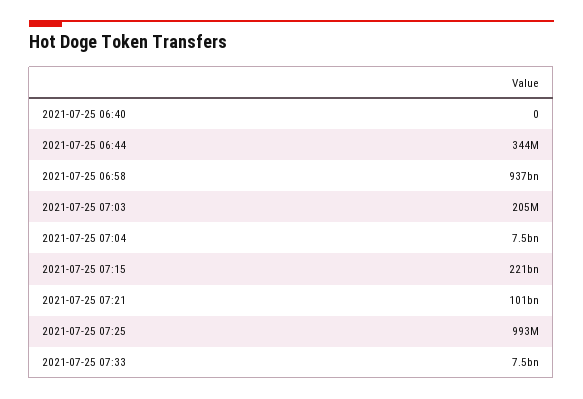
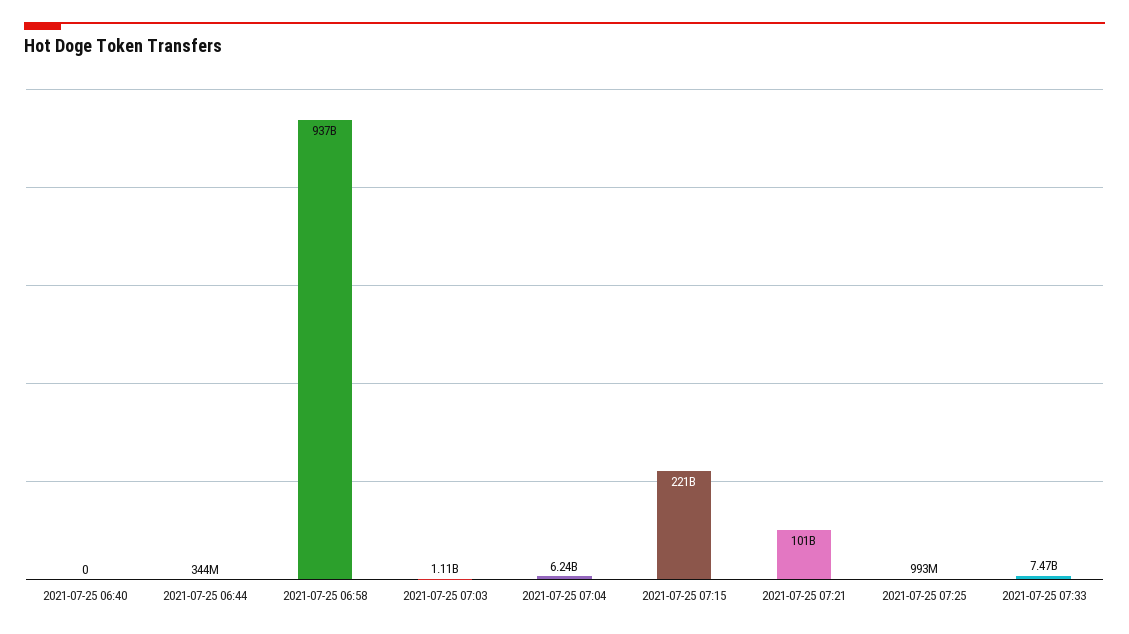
2021-07-25 07:03: 205000000 -> 1110000000
2021-07-25 07:04: 7500000000 -> 6240000000

